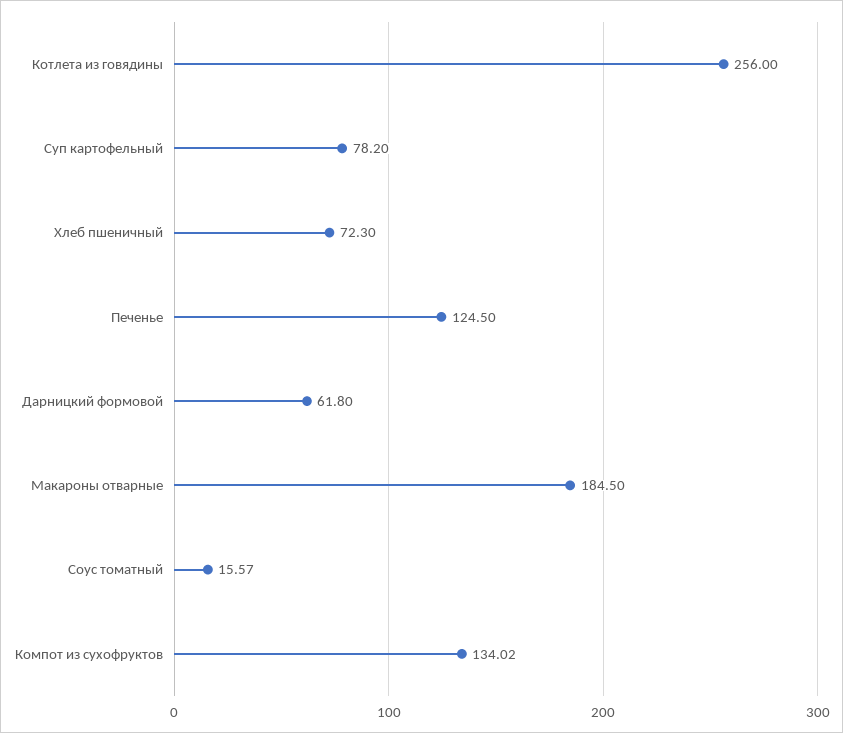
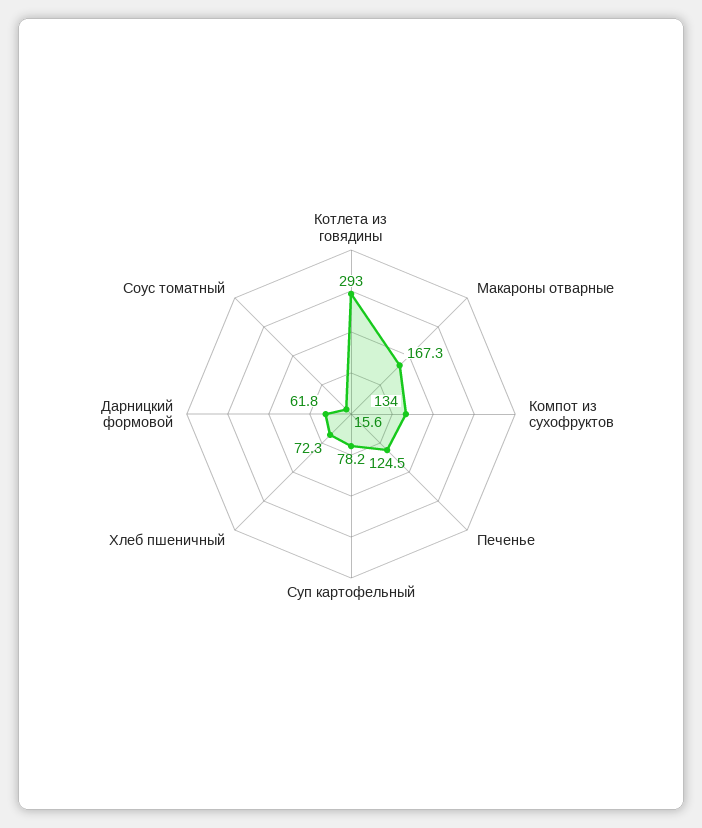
Котлета из говядины: 256 -> 293
Макароны отварные: 184.5 -> 167.3

